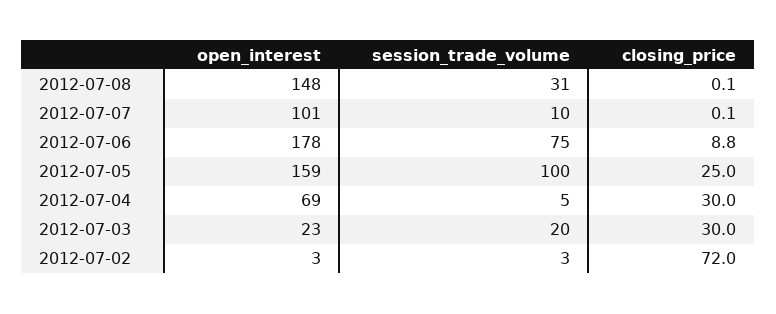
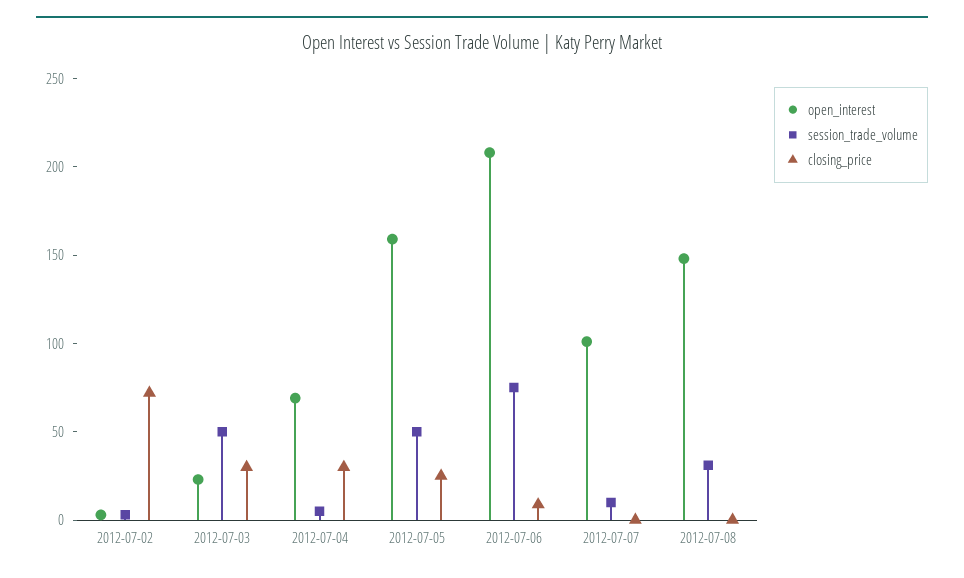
open_interest, 2012-07-06: 178 -> 210
session_trade_volume, 2012-07-05: 100 -> 50
session_trade_volume, 2012-07-03: 20 -> 50

